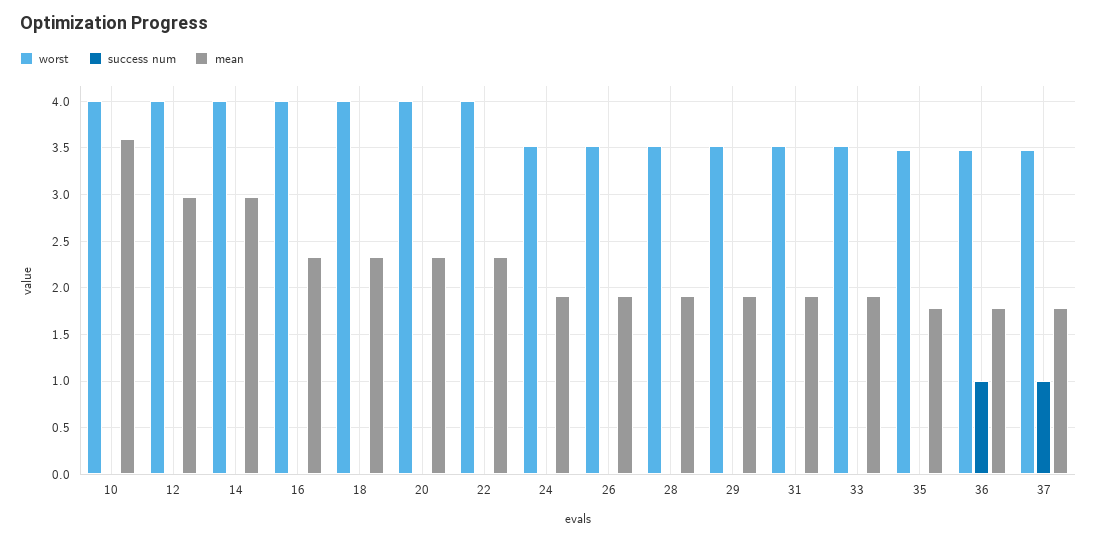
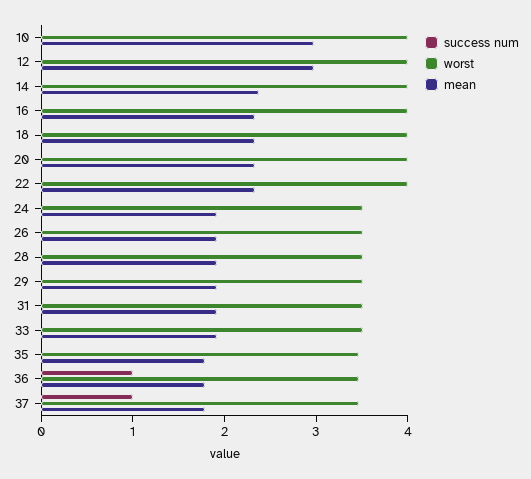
mean, 10: 3.6 -> 3
mean, 14: 3 -> 2.4

